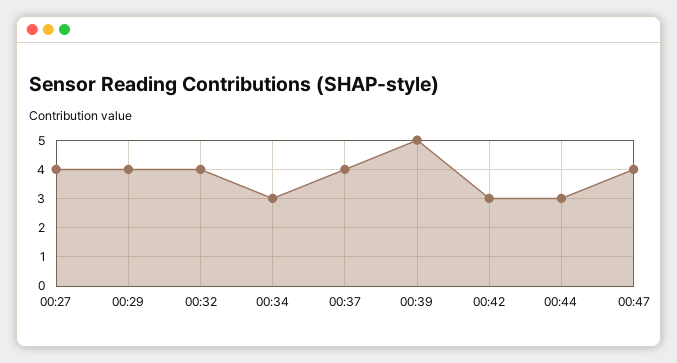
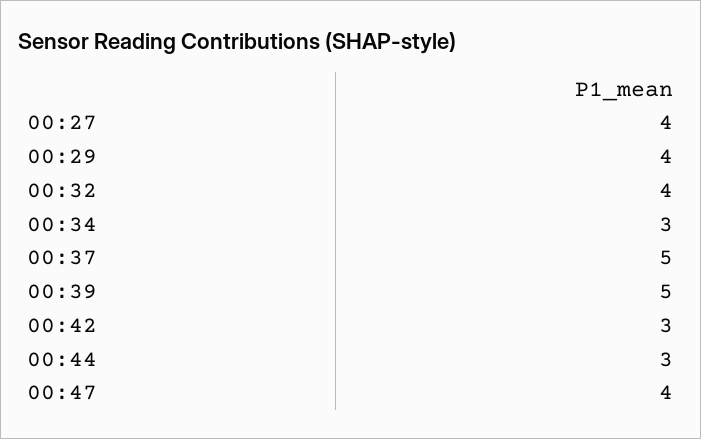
00:37: 4 -> 5

